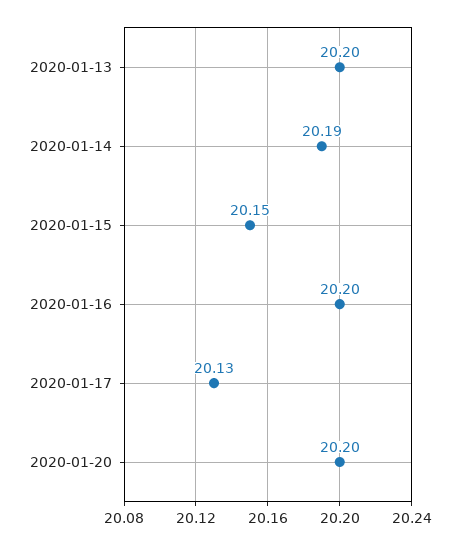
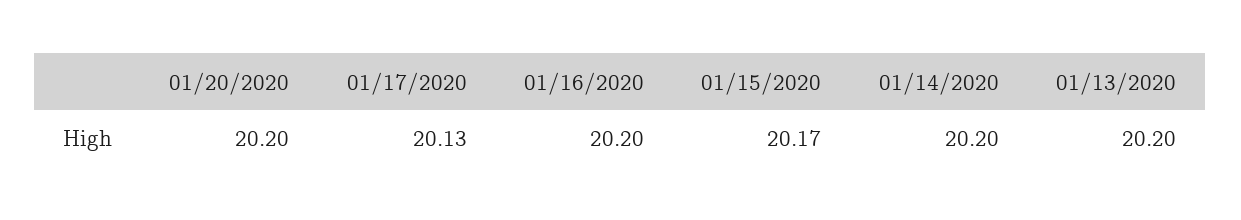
2020-01-14: 20.19 -> 20.2
2020-01-15: 20.15 -> 20.17

